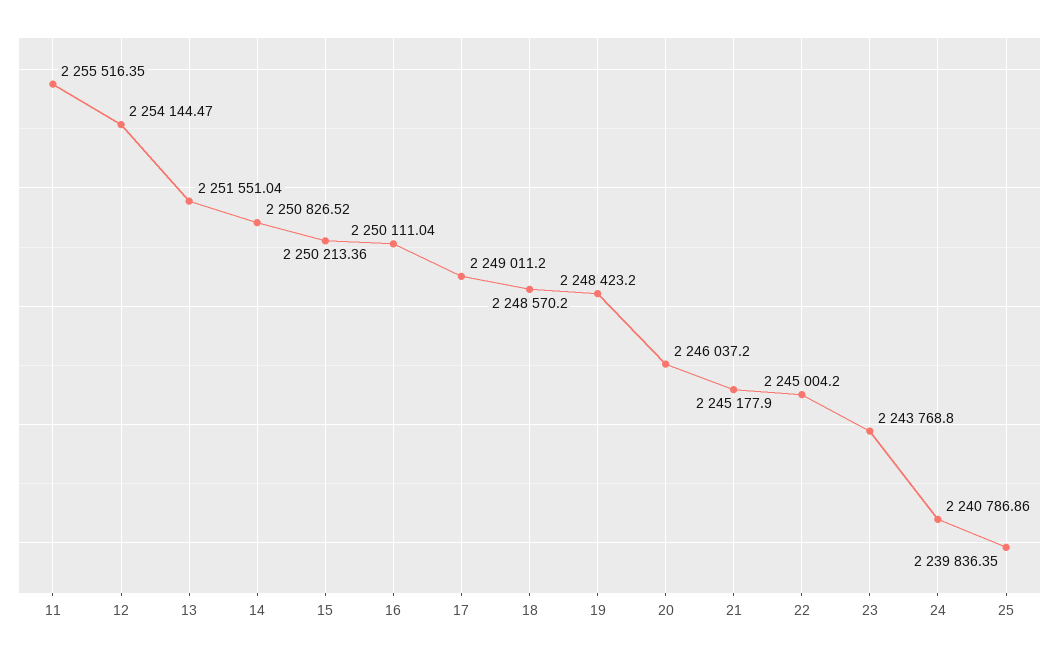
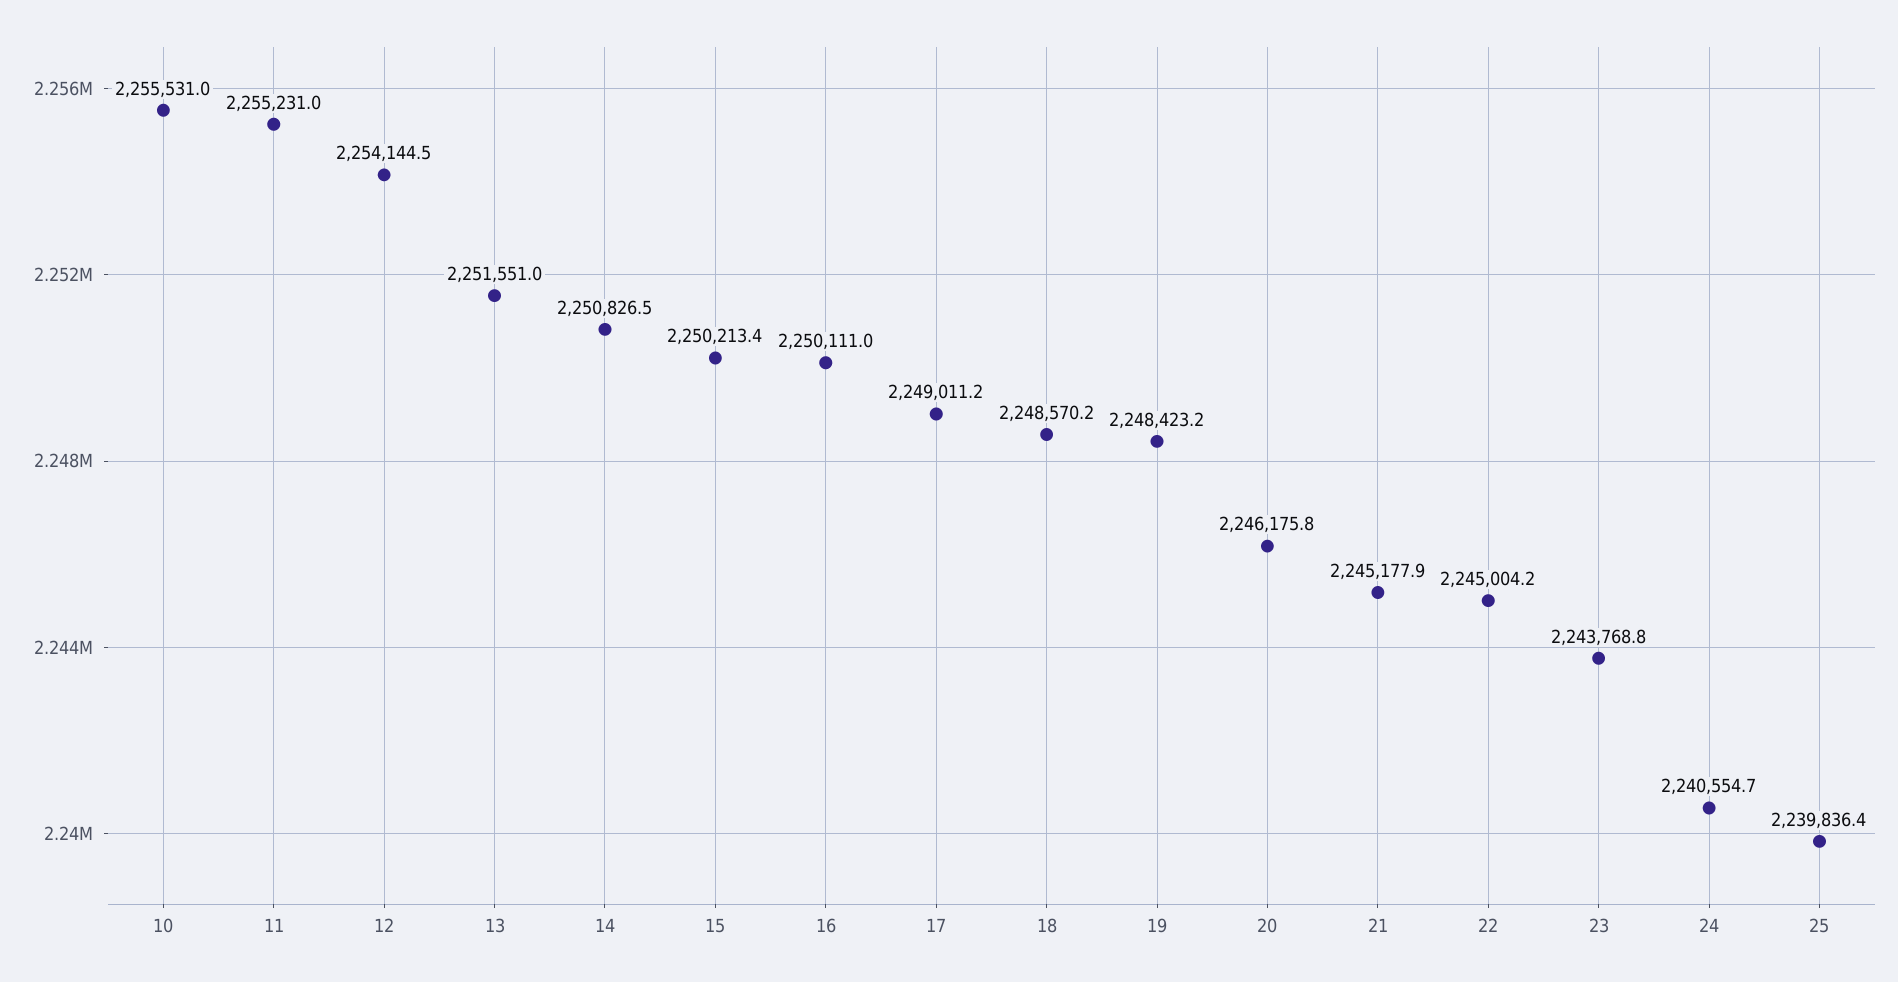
11: 2255516.35 -> 2255231
20: 2246037.2 -> 2246175.8
24: 2240786.86 -> 2240554.7
10: none -> 2255531

